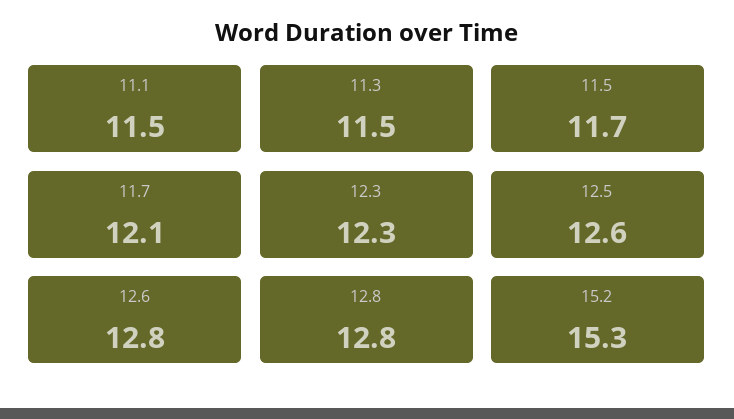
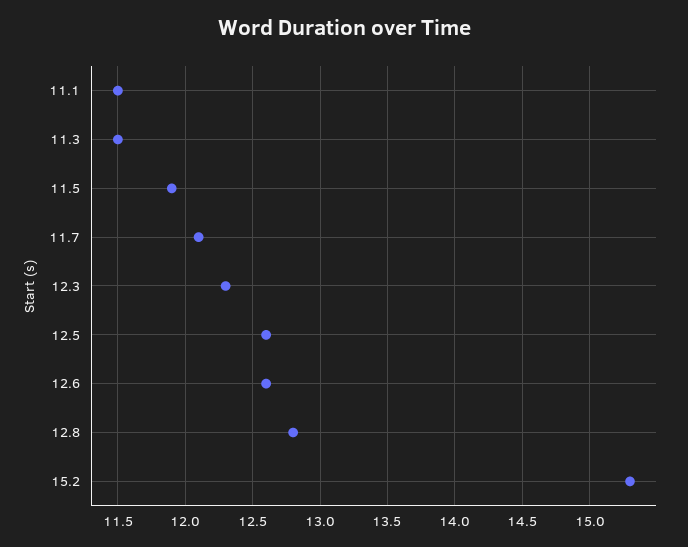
11.5: 11.7 -> 11.9
12.6: 12.8 -> 12.6

